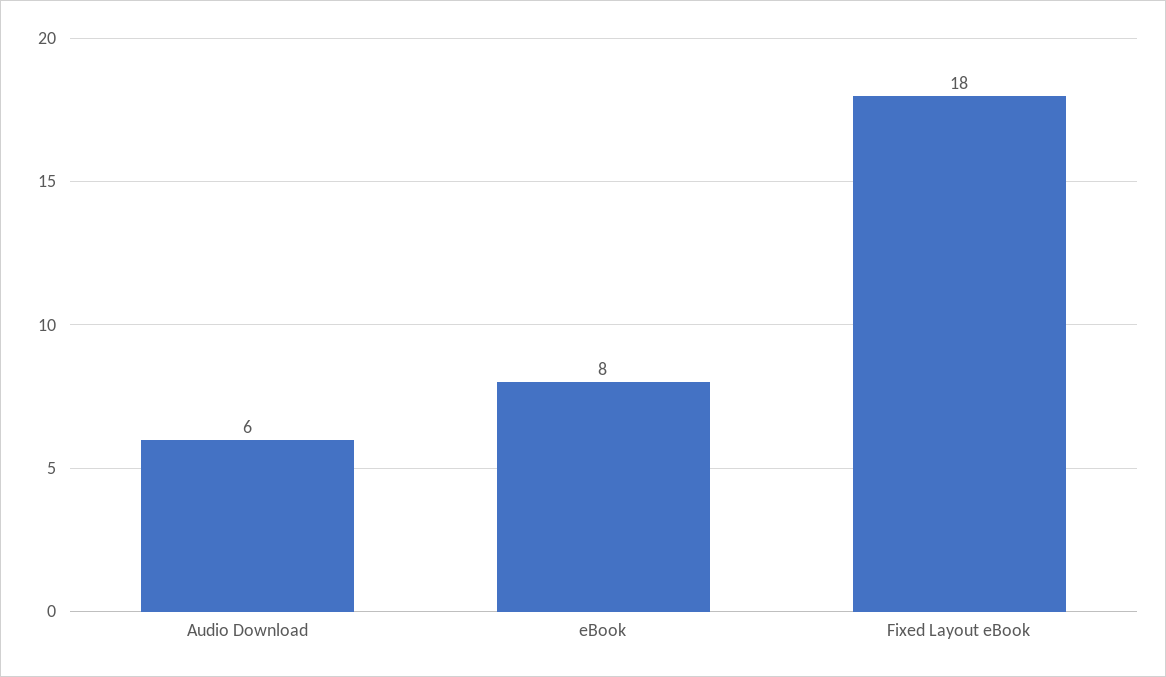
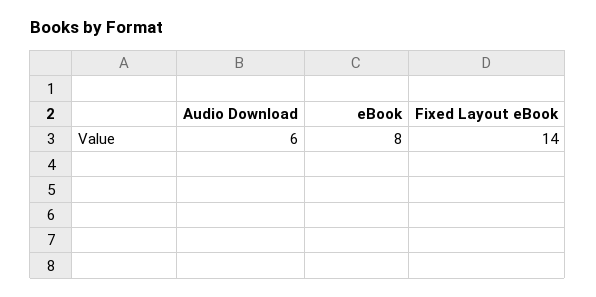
Fixed Layout eBook: 18 -> 14

